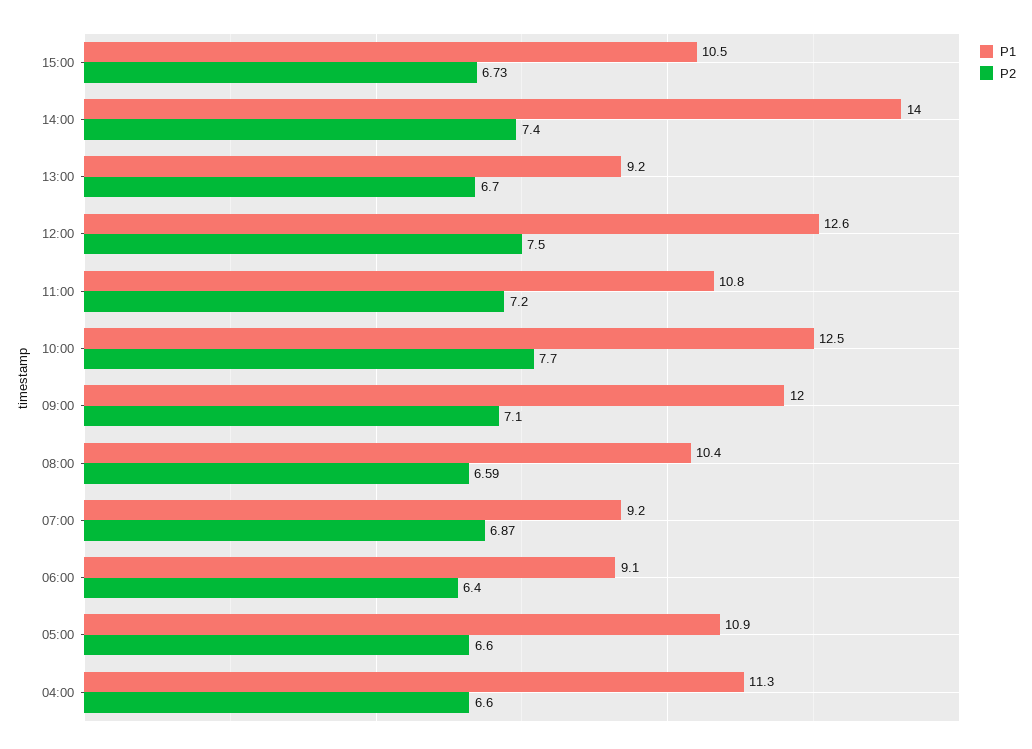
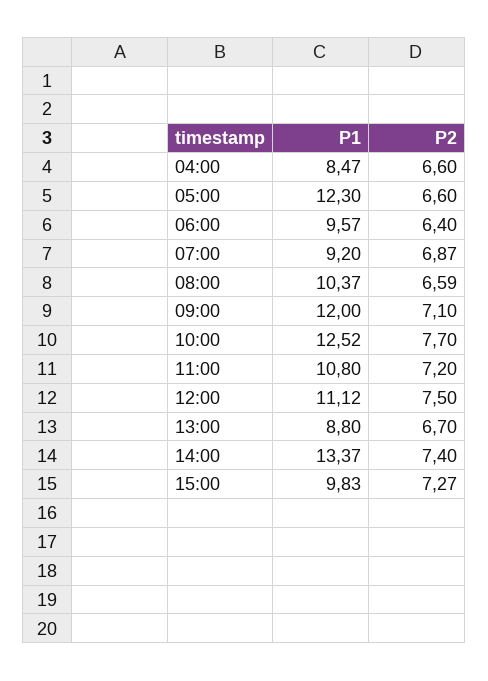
P1, 15:00: 10.5 -> 9.83
P2, 15:00: 6.73 -> 7.27
P1, 14:00: 14 -> 13.37
P1, 13:00: 9.2 -> 8.8
P1, 12:00: 12.6 -> 11.12
P1, 06:00: 9.1 -> 9.57
P1, 05:00: 10.9 -> 12.3
P1, 04:00: 11.3 -> 8.47

